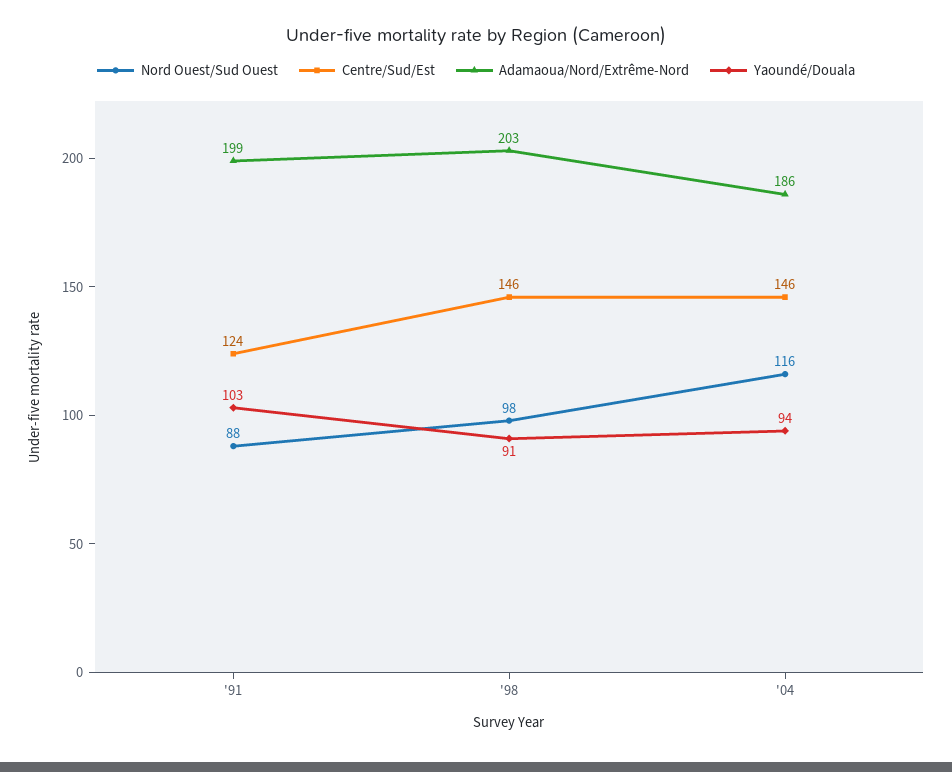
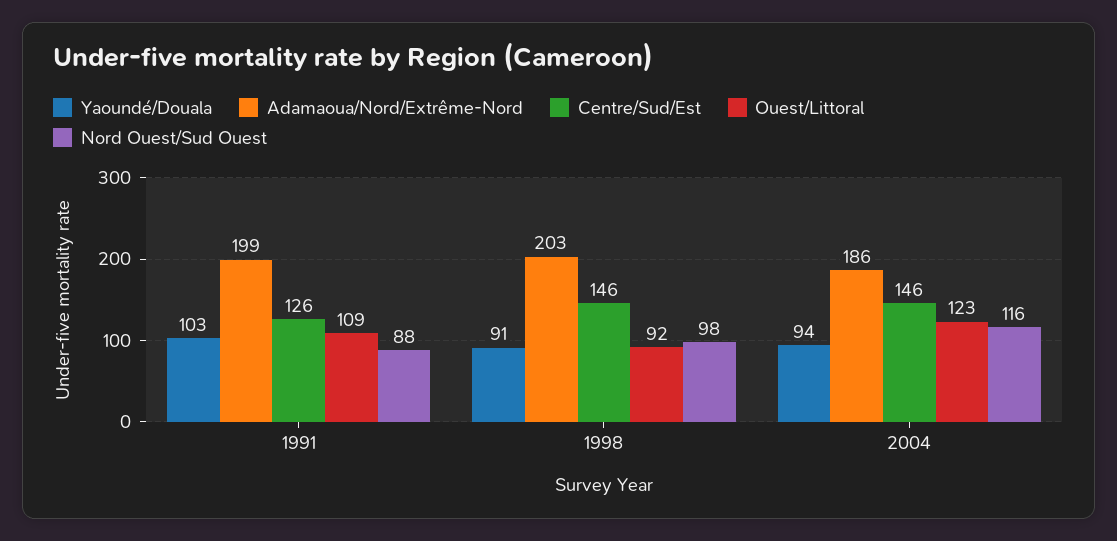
Centre/Sud/Est, '91: 124 -> 126
Ouest/Littoral, '91: none -> 109
Ouest/Littoral, '98: none -> 92
Ouest/Littoral, '04: none -> 123

